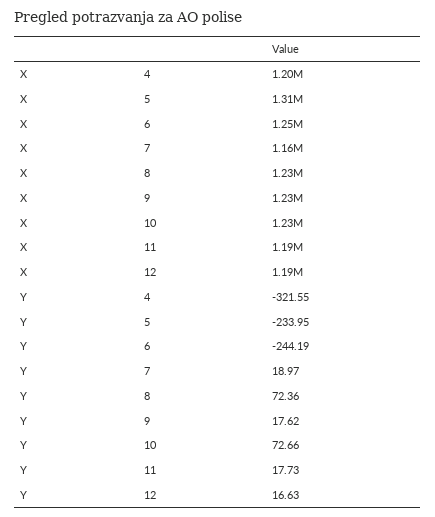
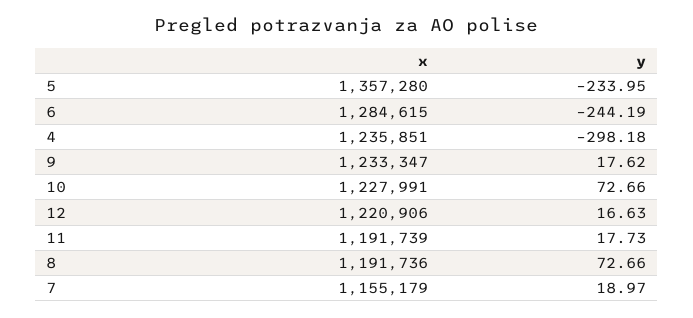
X, 4: 1200000 -> 1235851
X, 5: 1310000 -> 1357280
X, 6: 1250000 -> 1284615
X, 8: 1230000 -> 1191736
X, 12: 1190000 -> 1220906
Y, 4: -321.55 -> -298.18
Y, 8: 72.36 -> 72.66

